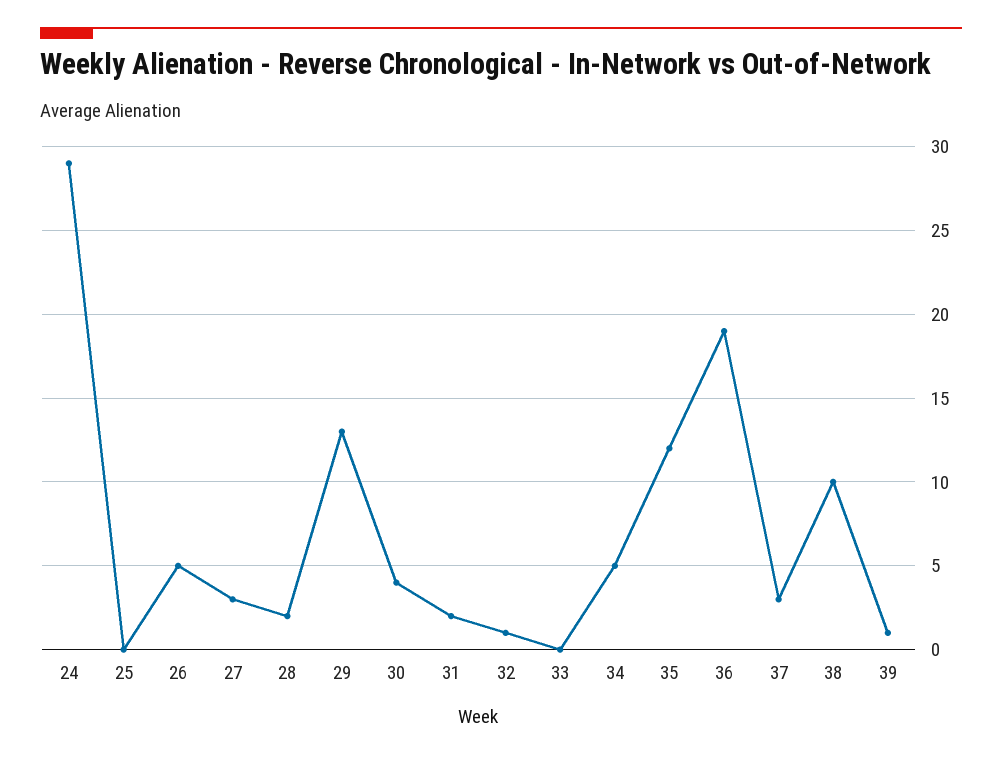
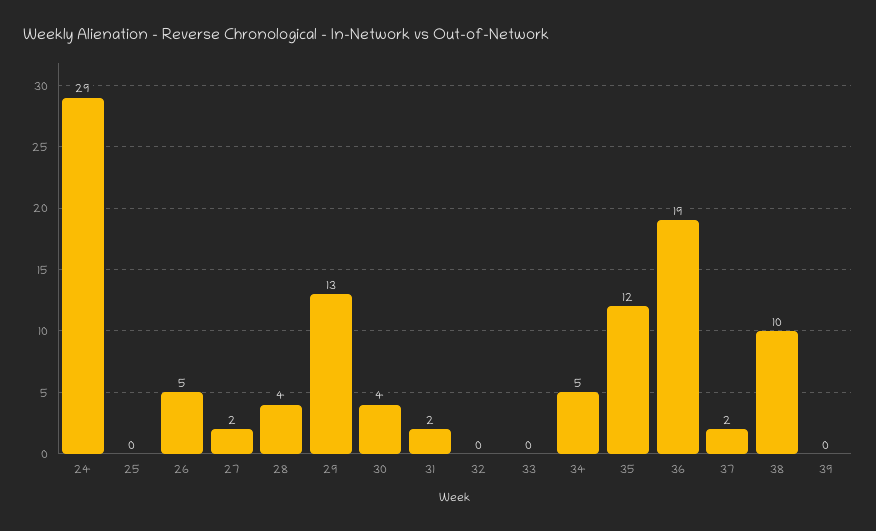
27: 3 -> 2
28: 2 -> 4
32: 1 -> 0
37: 3 -> 2
39: 1 -> 0

